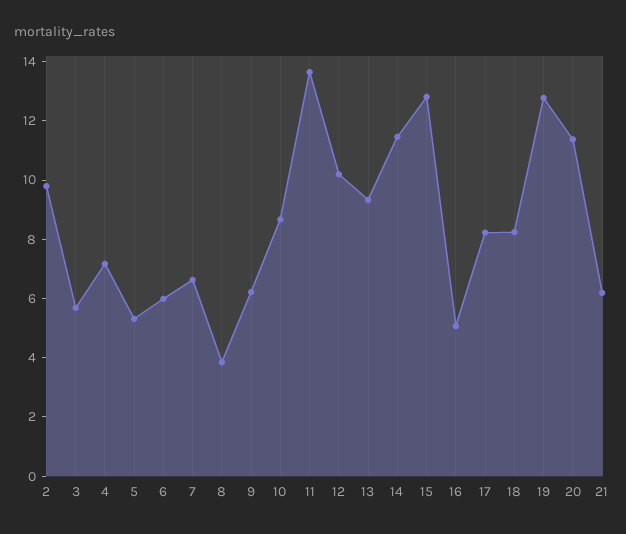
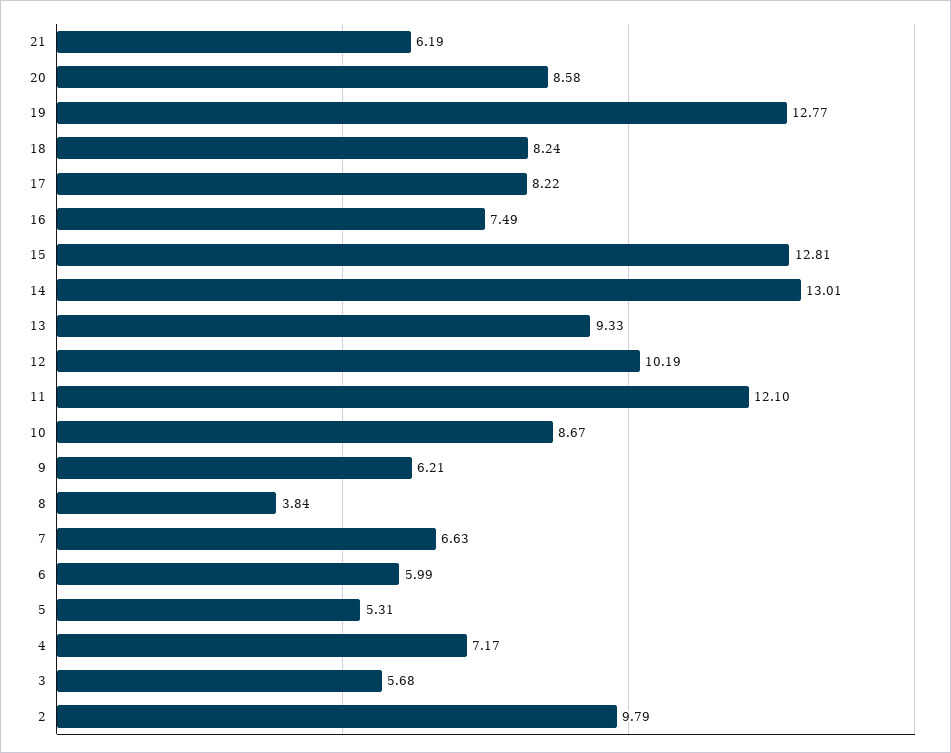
11: 13.5 -> 12.1
14: 11.5 -> 13.01
16: 5 -> 7.49
20: 11.5 -> 8.58

